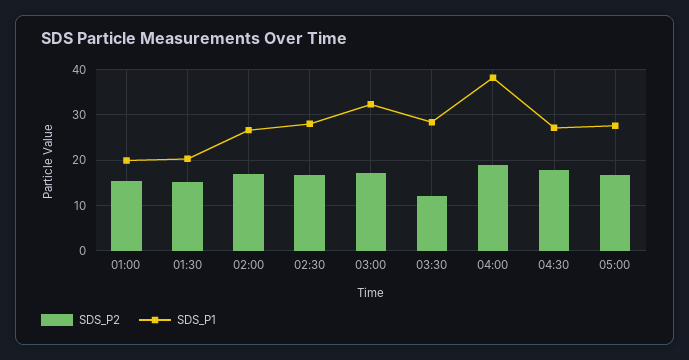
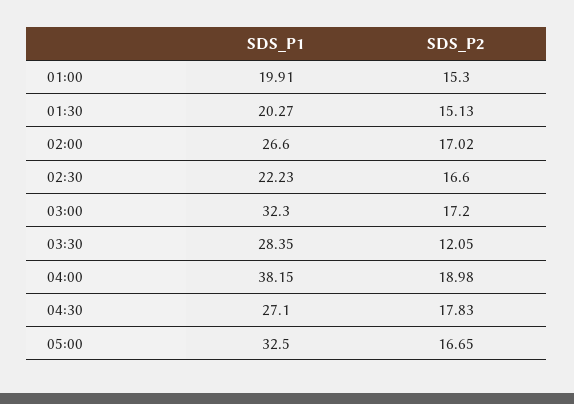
SDS_P1, 02:30: 28 -> 22.23
SDS_P1, 05:00: 28 -> 32.5

